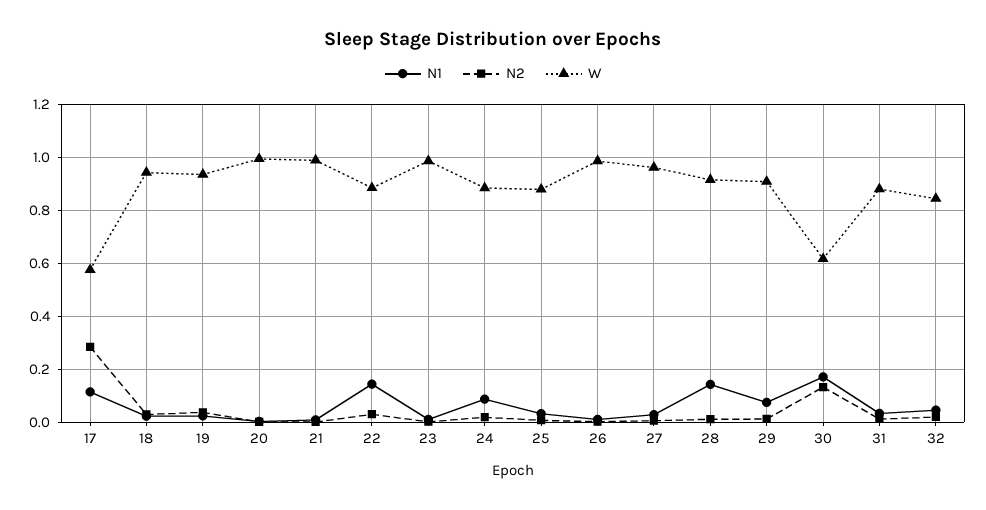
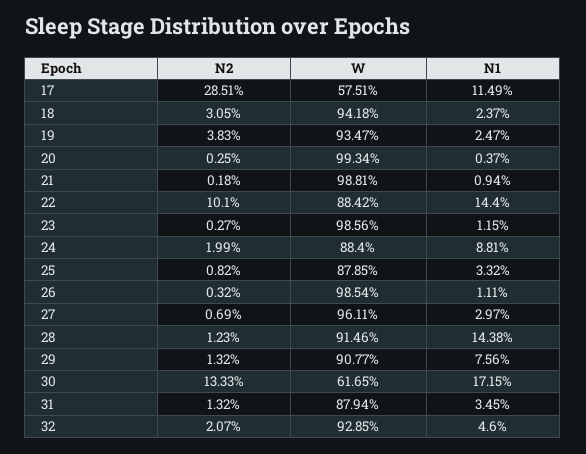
N2, 22: 0.025 -> 0.101
W, 32: 0.85 -> 0.9285

